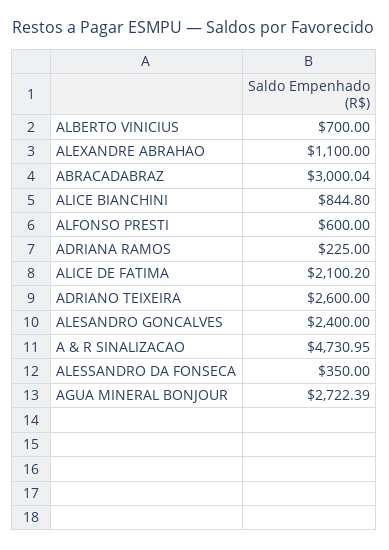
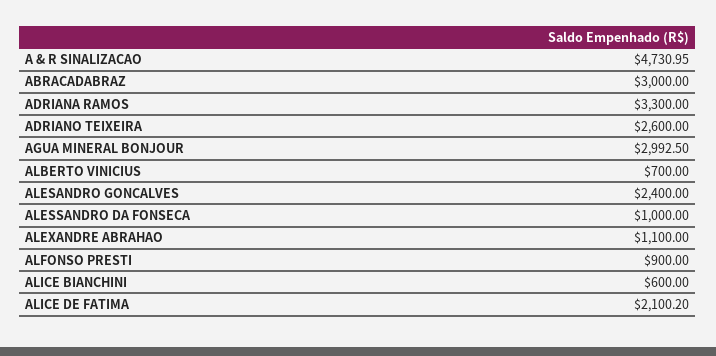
ABRACADABRAZ: 3000.04 -> 3000
ALICE BIANCHINI: 844.8 -> 600
ALFONSO PRESTI: 600 -> 900
ADRIANA RAMOS: 225 -> 3300
ALESSANDRO DA FONSECA: 350 -> 1000
AGUA MINERAL BONJOUR: 2722.39 -> 2992.5

